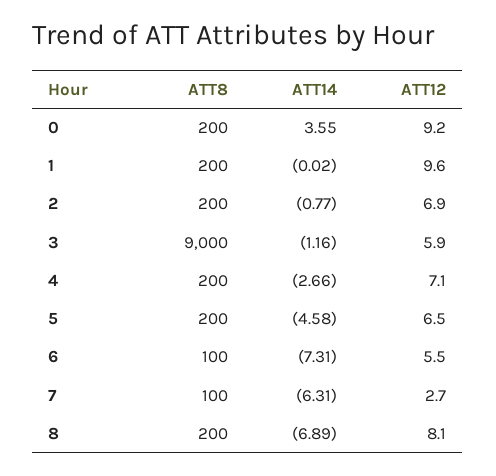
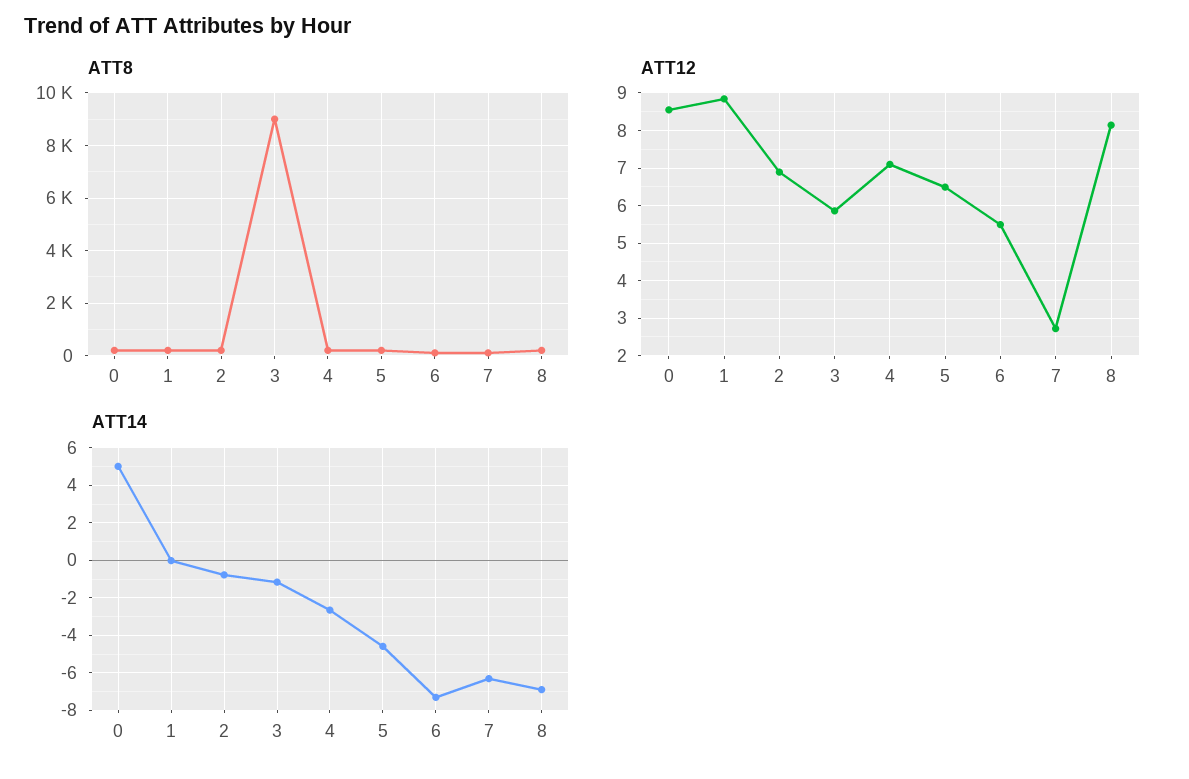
ATT14, 0: 3.55 -> 5
ATT12, 0: 9.2 -> 8.6
ATT12, 1: 9.6 -> 8.8

